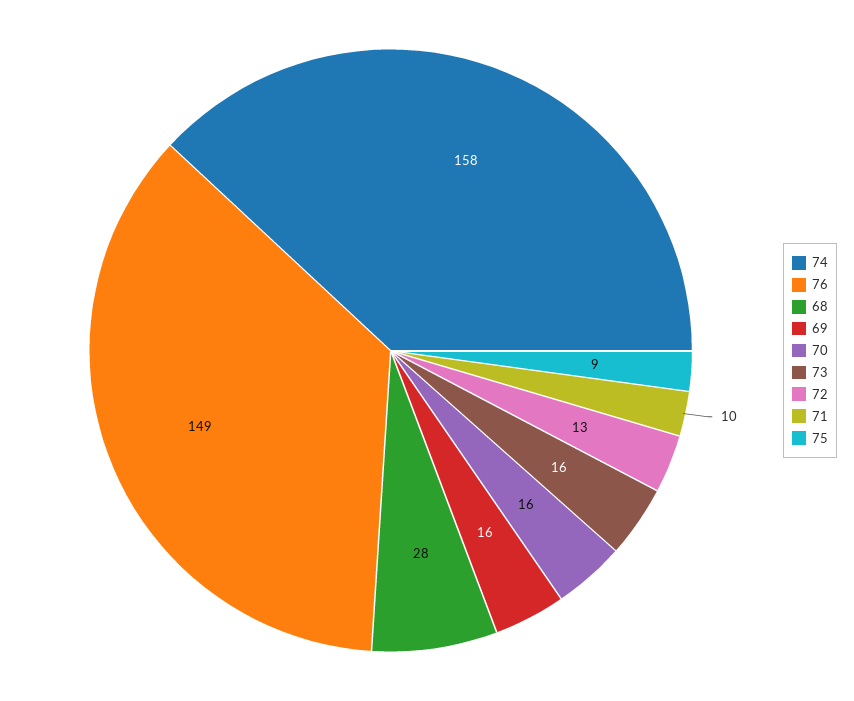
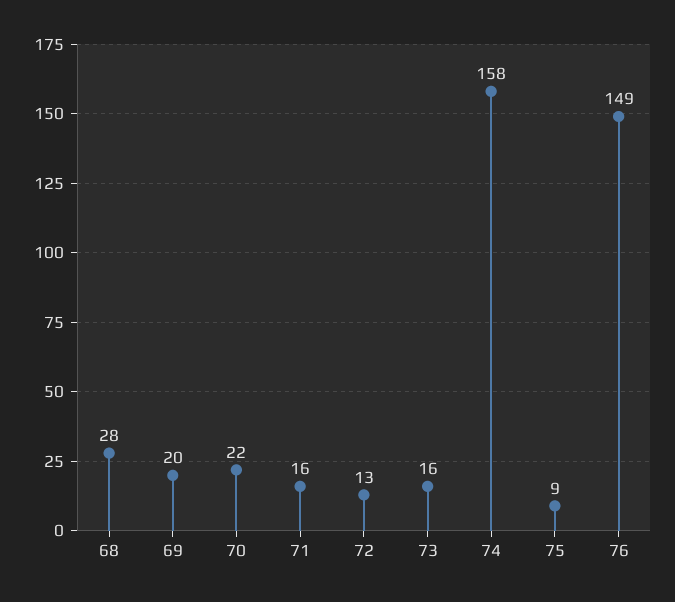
69: 16 -> 20
70: 16 -> 22
71: 10 -> 16

